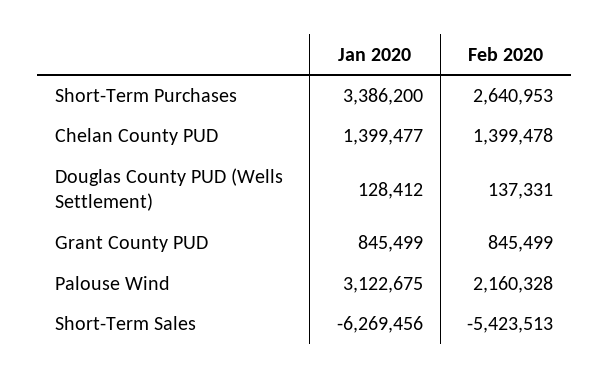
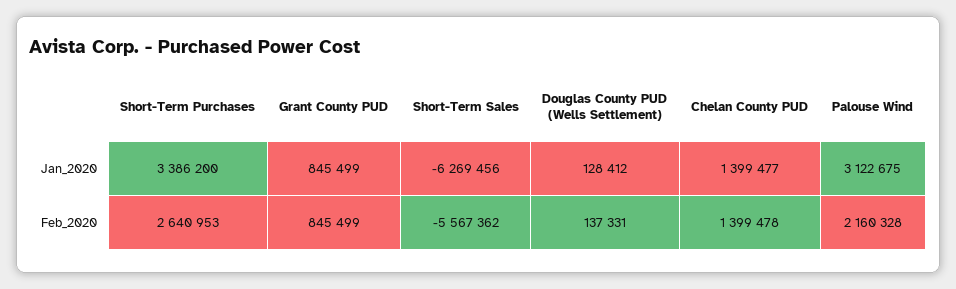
Feb 2020, Short-Term Sales: -5423513 -> -5567362

